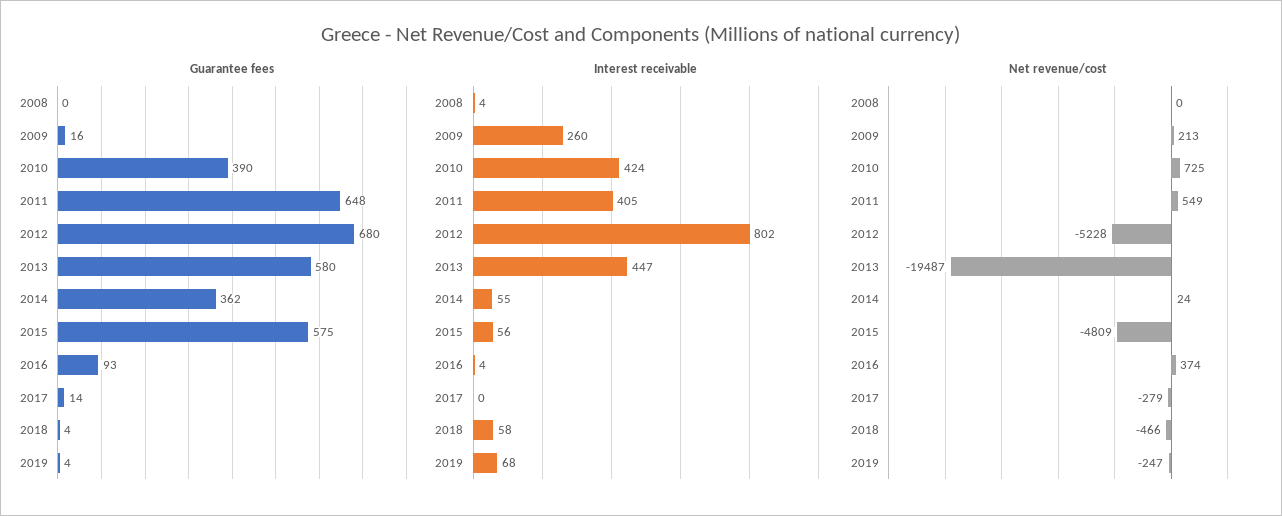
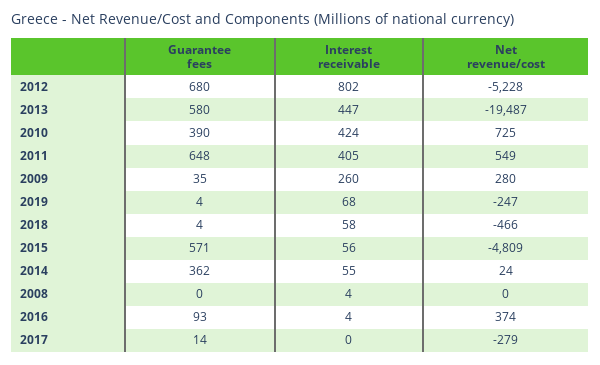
Guarantee fees, 2009: 16 -> 35
Guarantee fees, 2015: 575 -> 571
Net revenue/cost, 2009: 213 -> 280

